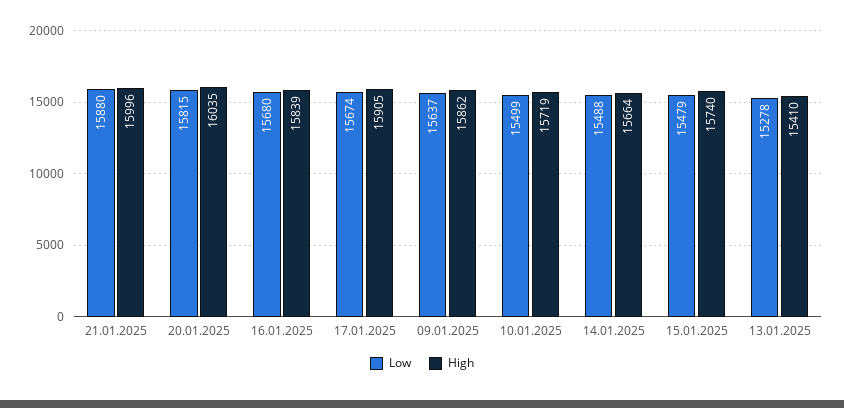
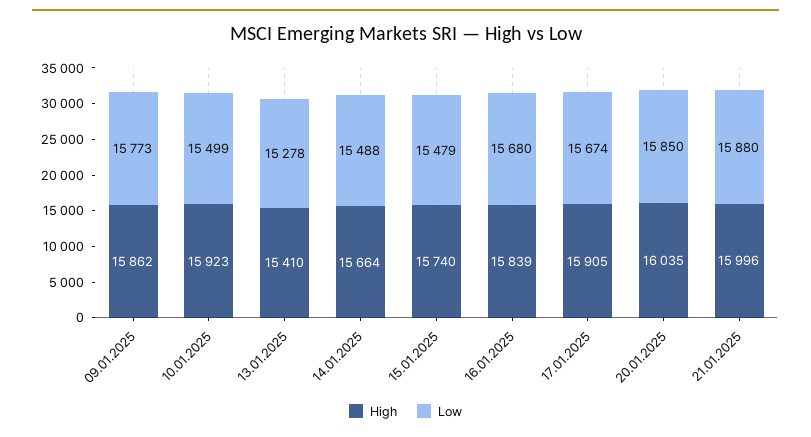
Low, 20.01.2025: 15815 -> 15850
Low, 09.01.2025: 15637 -> 15773
High, 10.01.2025: 15719 -> 15923

